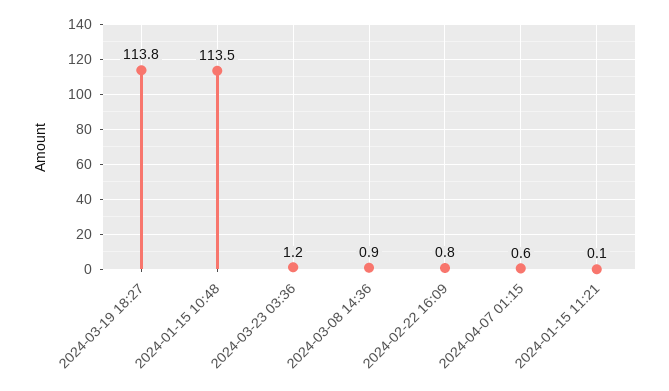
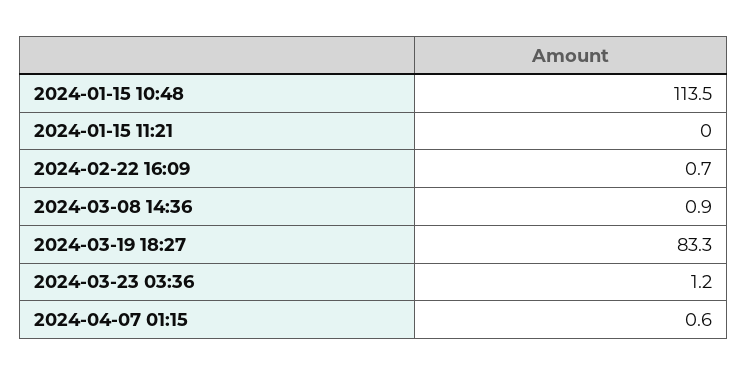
2024-03-19 18:27: 113.8 -> 83.3
2024-02-22 16:09: 0.8 -> 0.7
2024-01-15 11:21: 0.1 -> 0

